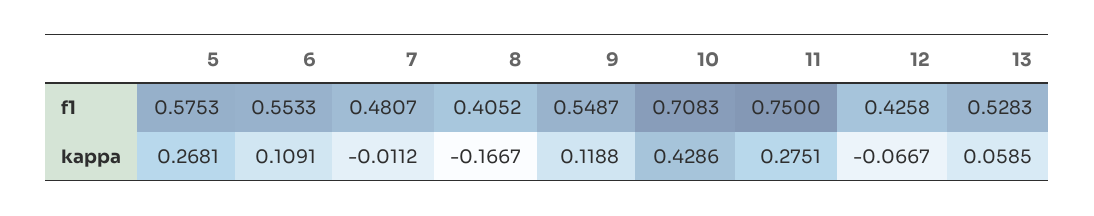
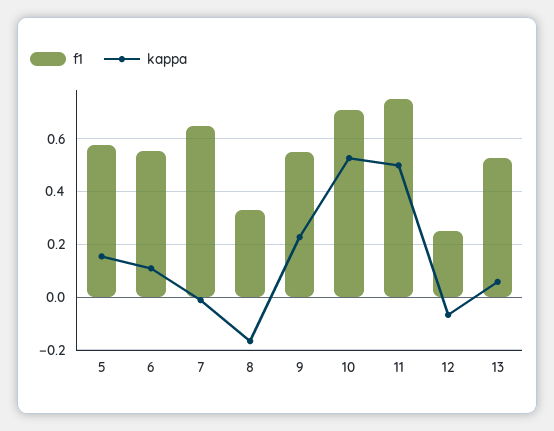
f1, 7: 0.4807 -> 0.65
f1, 8: 0.4052 -> 0.325
f1, 12: 0.4258 -> 0.25
kappa, 5: 0.2681 -> 0.15
kappa, 9: 0.1188 -> 0.225
kappa, 10: 0.4286 -> 0.525
kappa, 11: 0.2751 -> 0.5

